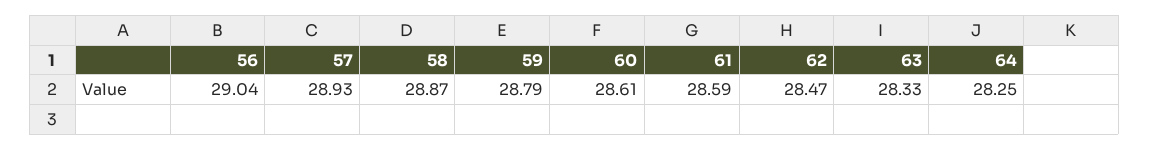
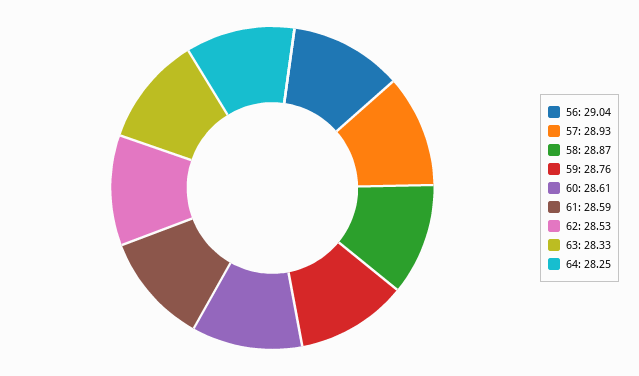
59: 28.79 -> 28.76
62: 28.47 -> 28.53

